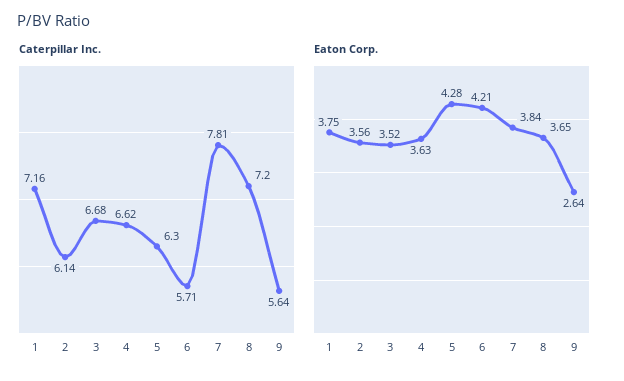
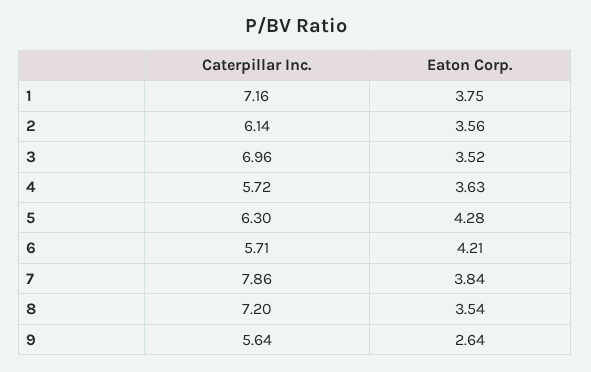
Caterpillar Inc., 3: 6.68 -> 6.96
Caterpillar Inc., 4: 6.62 -> 5.72
Caterpillar Inc., 7: 7.81 -> 7.86
Eaton Corp., 8: 3.65 -> 3.54

